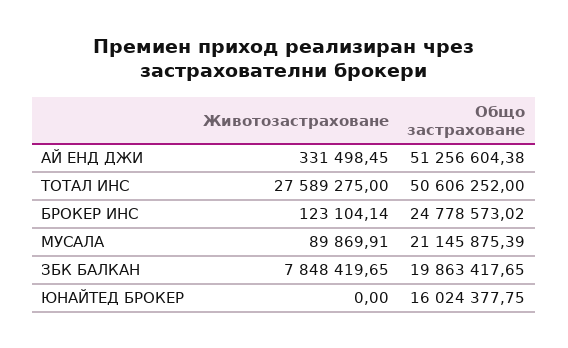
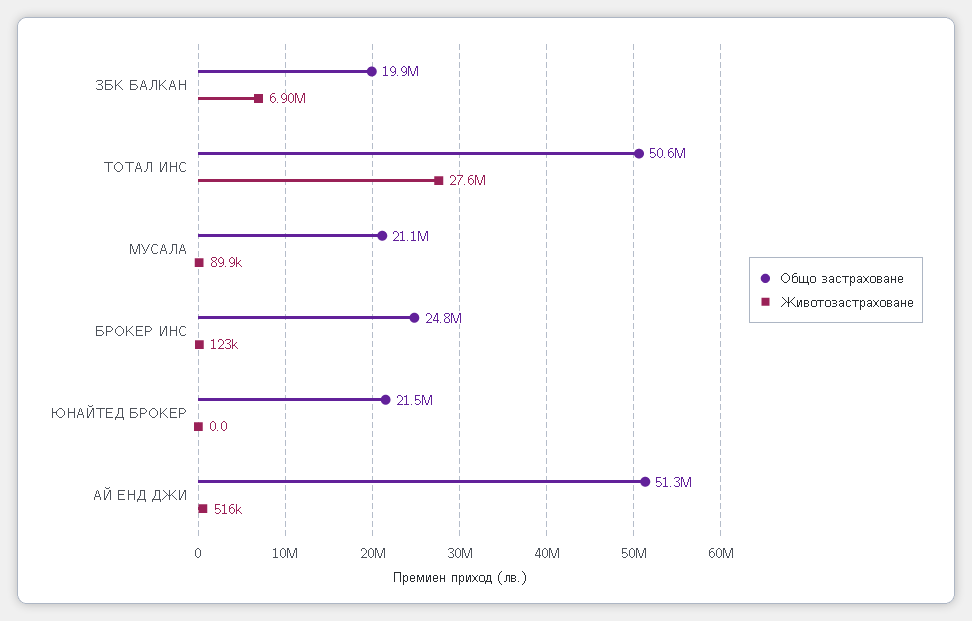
Животозастраховане, АЙ ЕНД ДЖИ: 331498.45 -> 516000
Животозастраховане, ЗБК БАЛКАН: 7848419.65 -> 6900000
Общо застраховане, ЮНАЙТЕД БРОКЕР: 16024377.75 -> 21500000

